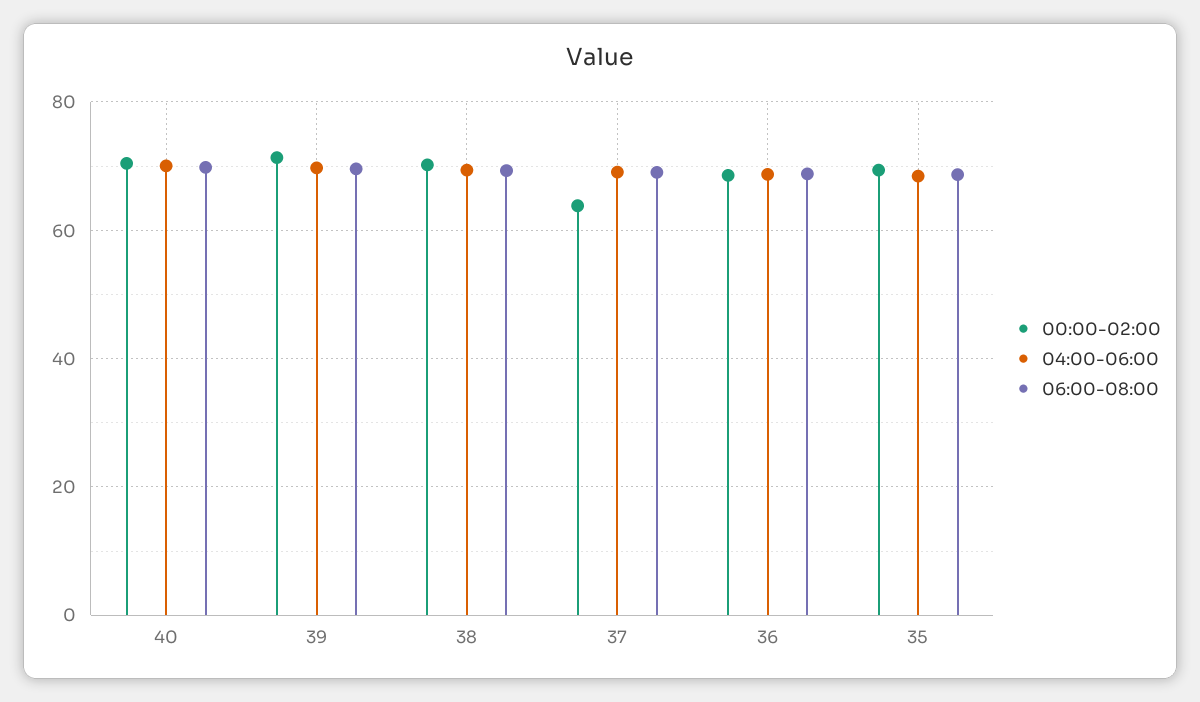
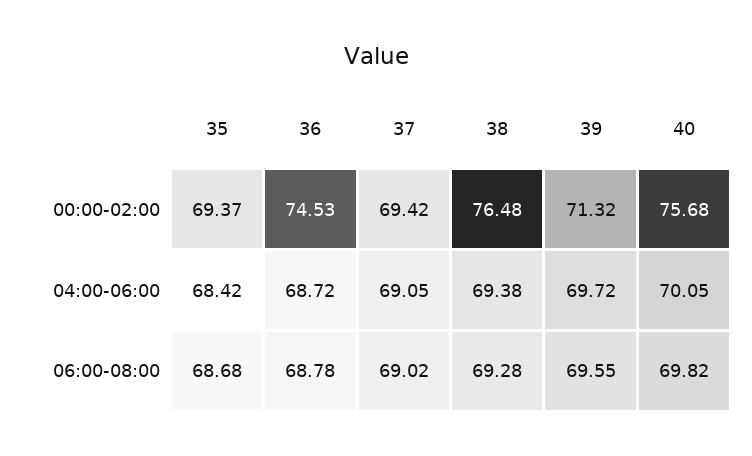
00:00-02:00, 40: 70 -> 75.68
00:00-02:00, 38: 70 -> 76.48
00:00-02:00, 37: 64 -> 69.42
00:00-02:00, 36: 68 -> 74.53

